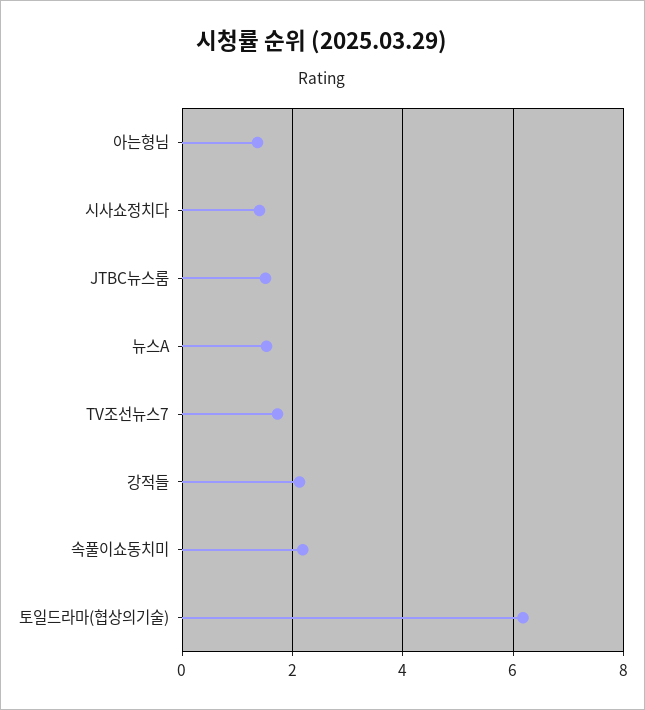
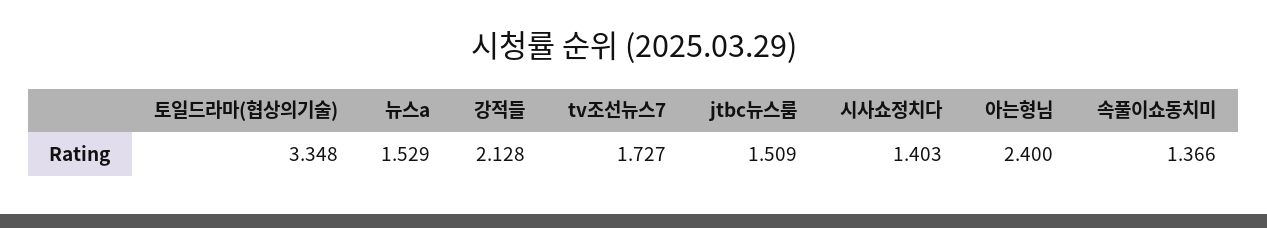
아는형님: 1.4 -> 2.4
속풀이쇼동치미: 2.2 -> 1.366
토일드라마(협상의기술): 6.2 -> 3.348

